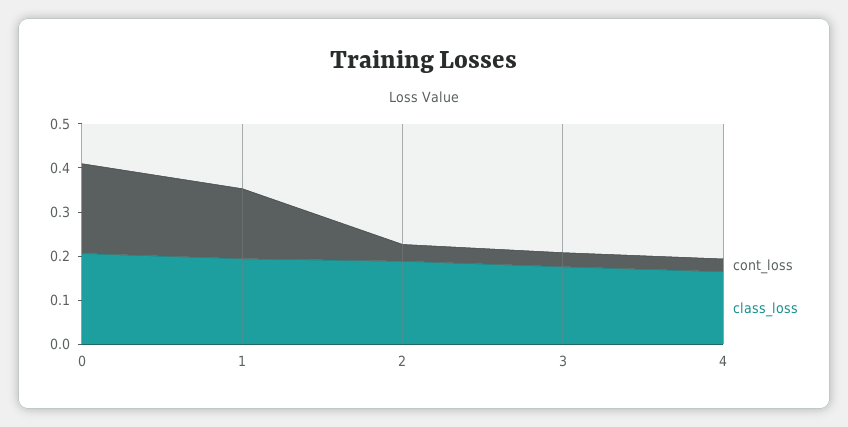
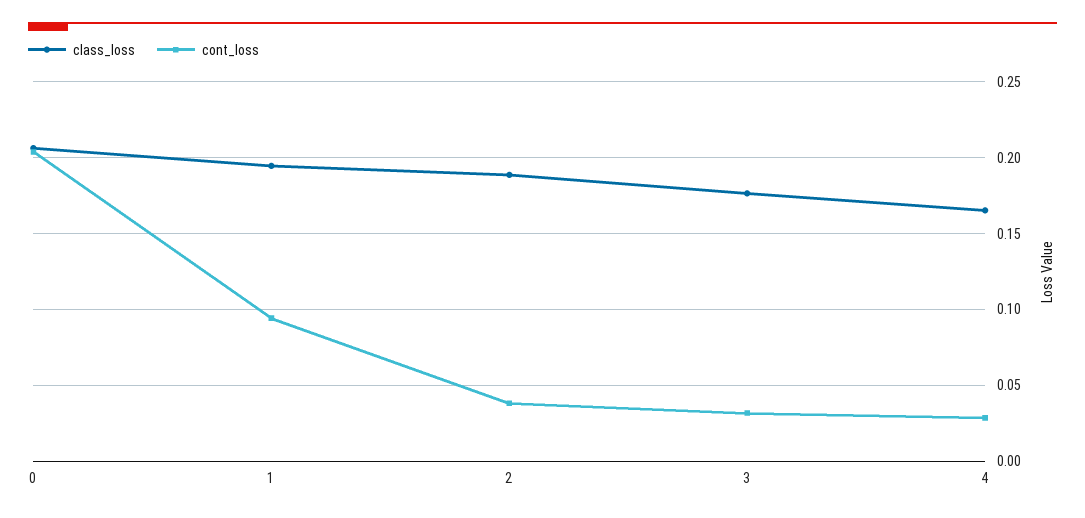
cont_loss, 1: 0.16 -> 0.095

